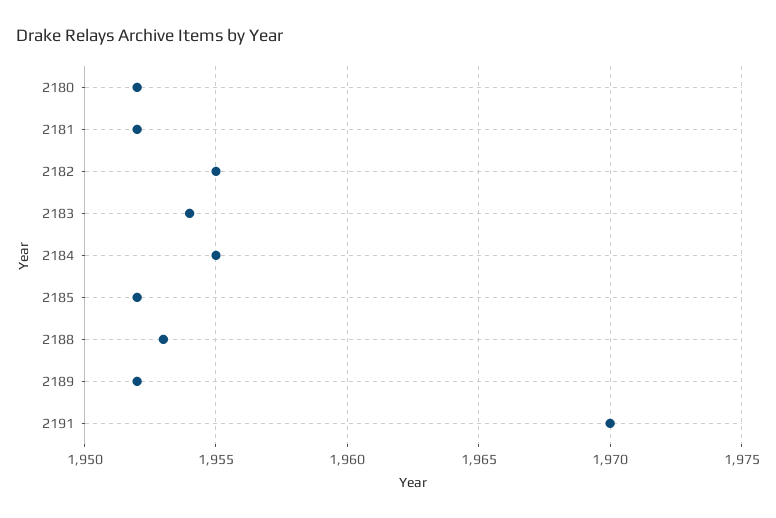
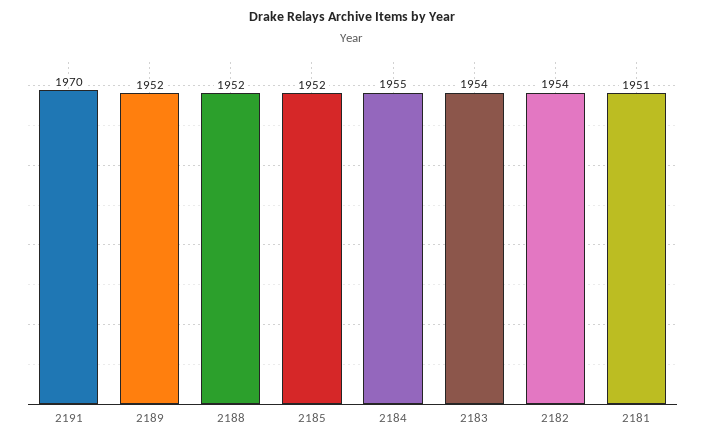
2180: 1952 -> none
2181: 1952 -> 1951
2182: 1955 -> 1954
2188: 1953 -> 1952

